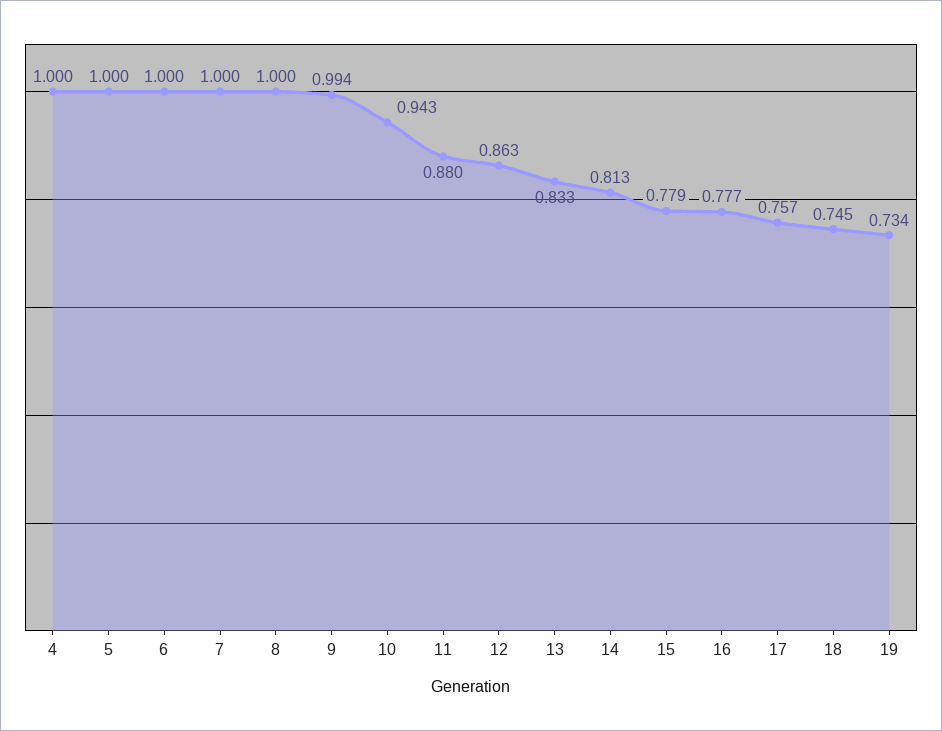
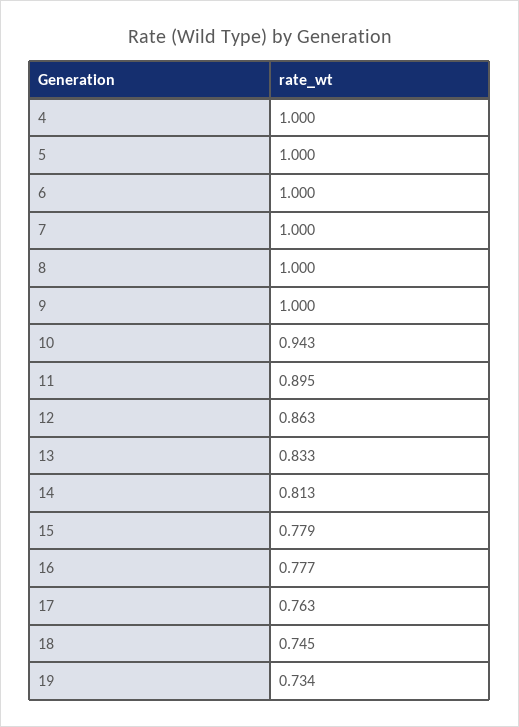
9: 0.994 -> 1
11: 0.88 -> 0.895
17: 0.757 -> 0.763

